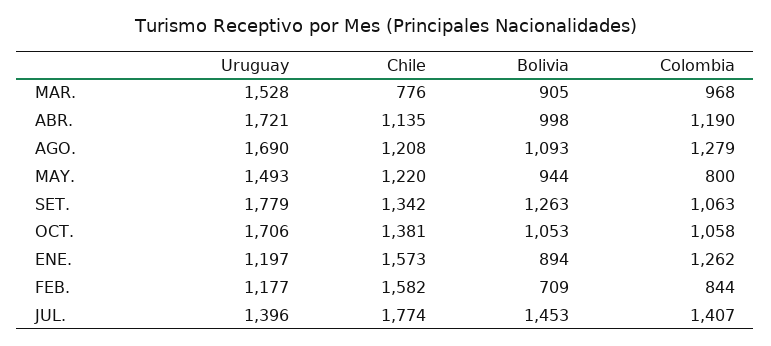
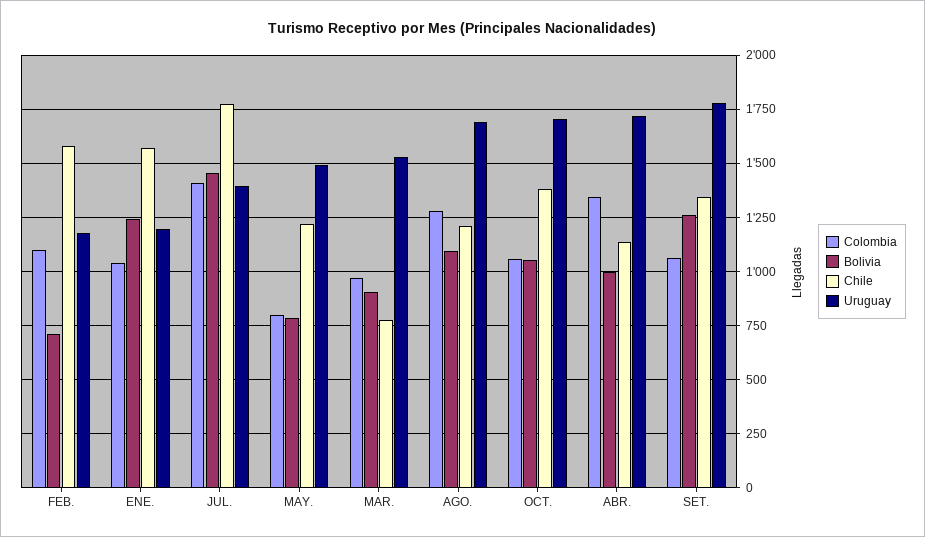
Colombia, ABR.: 1190 -> 1350
Bolivia, MAY.: 944 -> 800
Bolivia, ENE.: 894 -> 1250
Colombia, ENE.: 1262 -> 1050
Colombia, FEB.: 844 -> 1100

